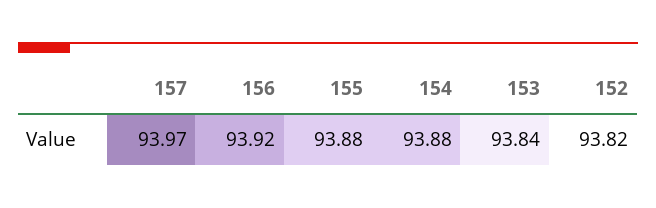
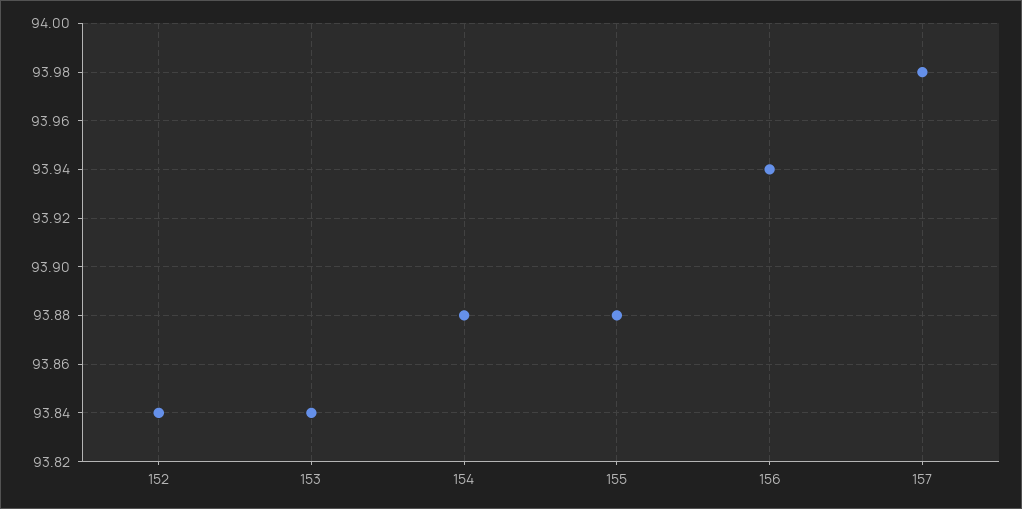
157: 93.97 -> 93.98
156: 93.92 -> 93.94
152: 93.82 -> 93.84

